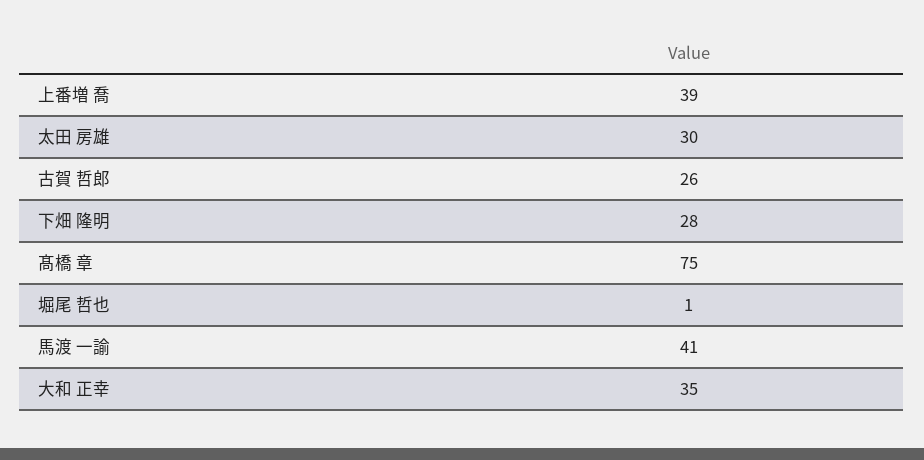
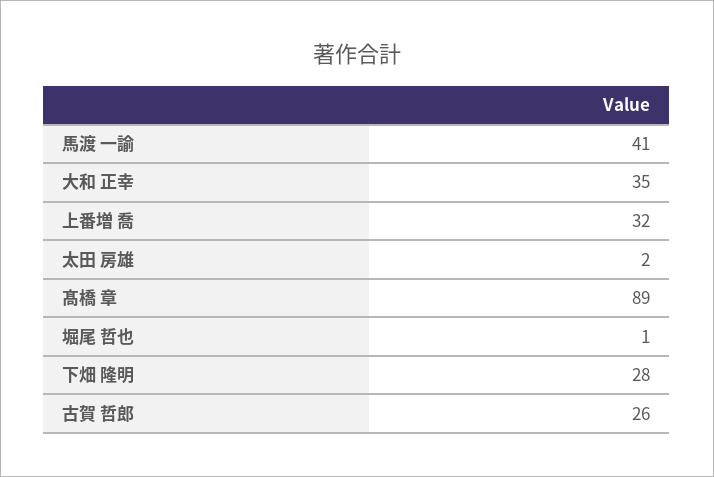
上番増 喬: 39 -> 32
太田 房雄: 30 -> 2
髙橋 章: 75 -> 89

